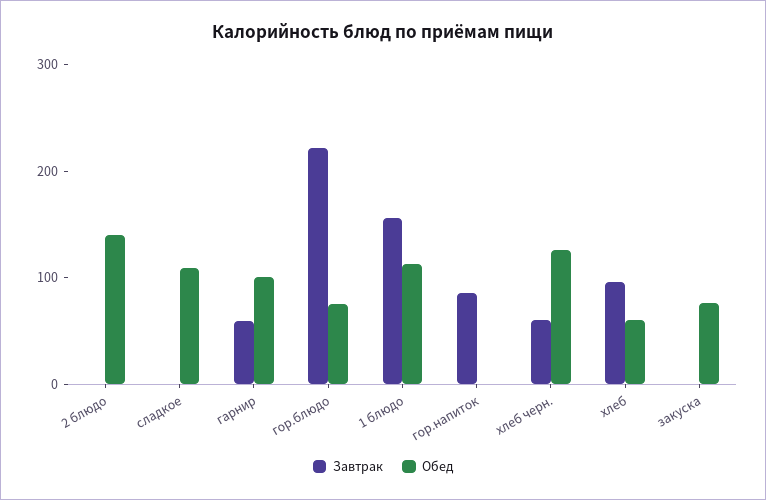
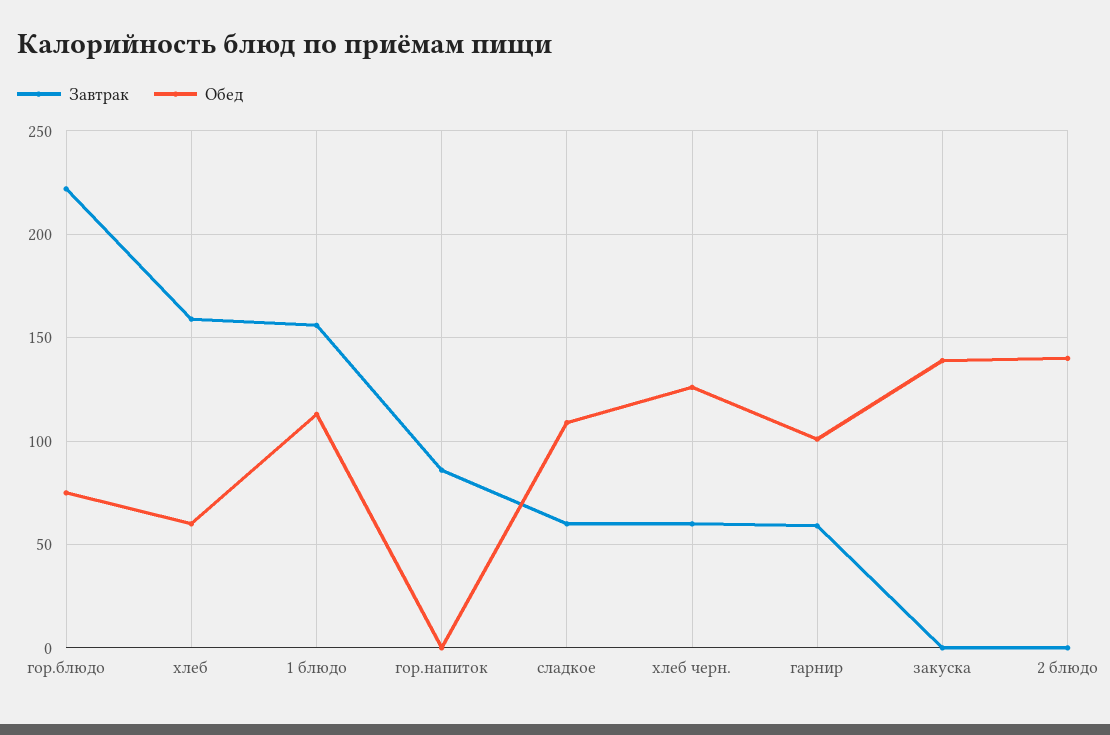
Завтрак, сладкое: 0 -> 60
Завтрак, хлеб: 100 -> 160
Обед, закуска: 80 -> 140

